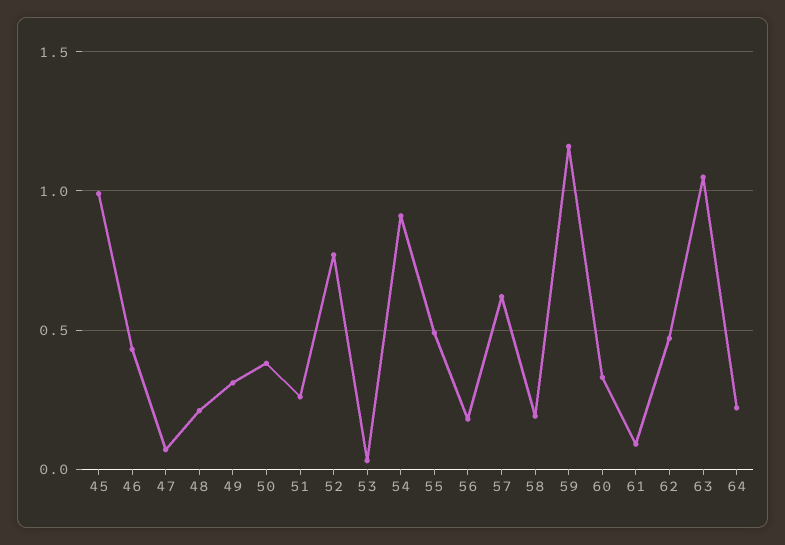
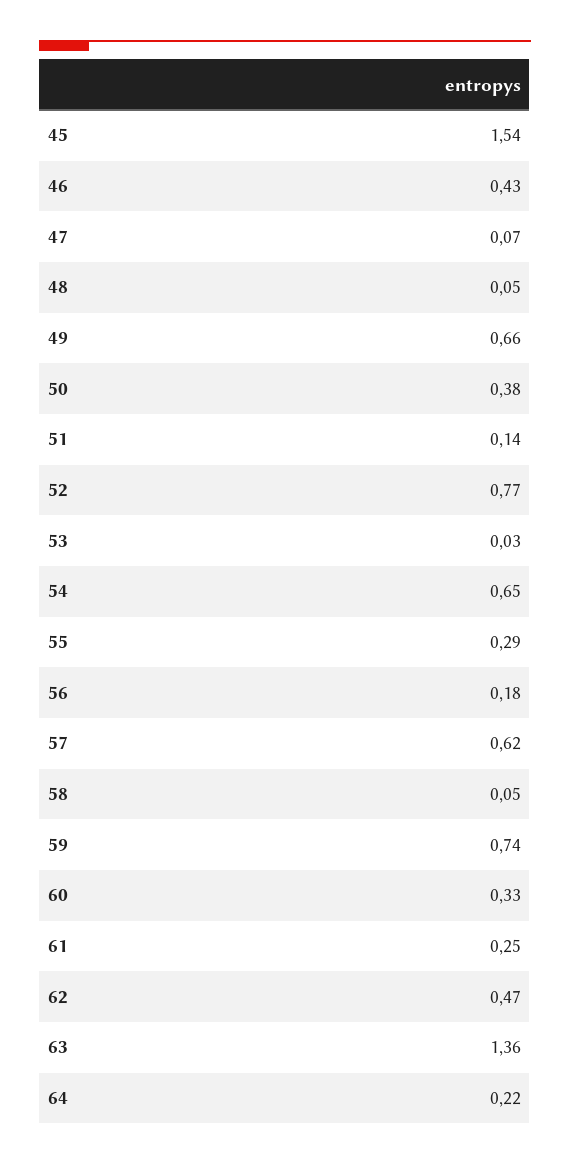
45: 1 -> 1.54
48: 0.2 -> 0.05
49: 0.3 -> 0.66
51: 0.25 -> 0.14
54: 0.9 -> 0.65
55: 0.5 -> 0.29
58: 0.2 -> 0.05
59: 1.15 -> 0.74
61: 0.1 -> 0.25
63: 1.05 -> 1.36

